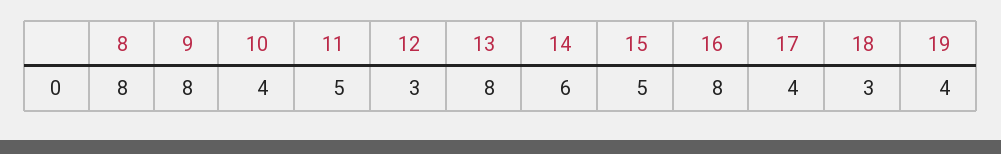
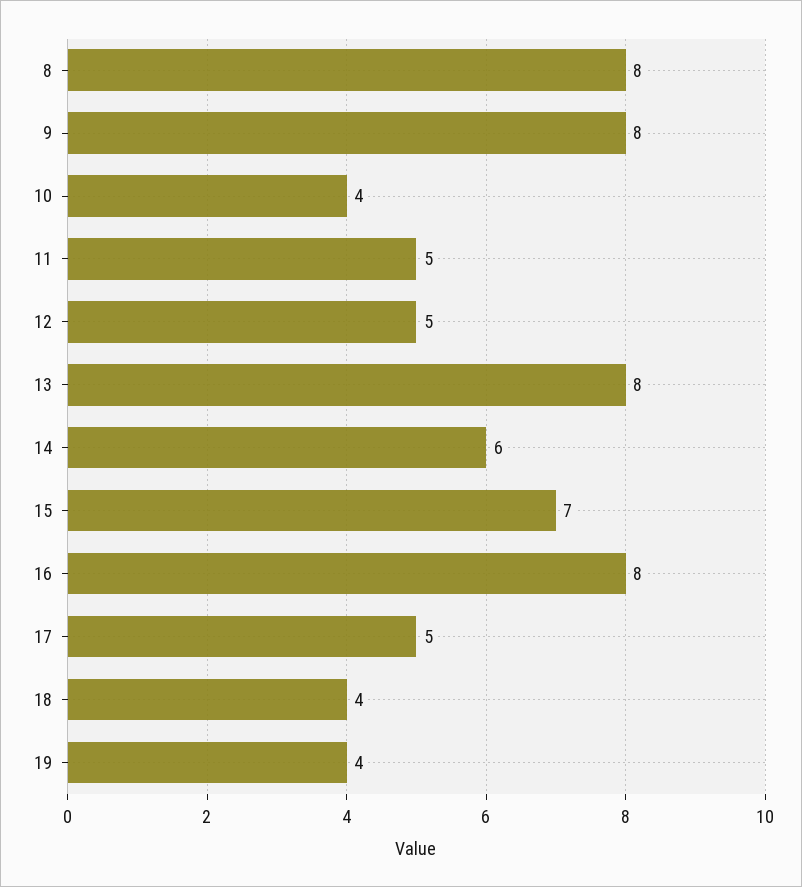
12: 3 -> 5
15: 5 -> 7
17: 4 -> 5
18: 3 -> 4

